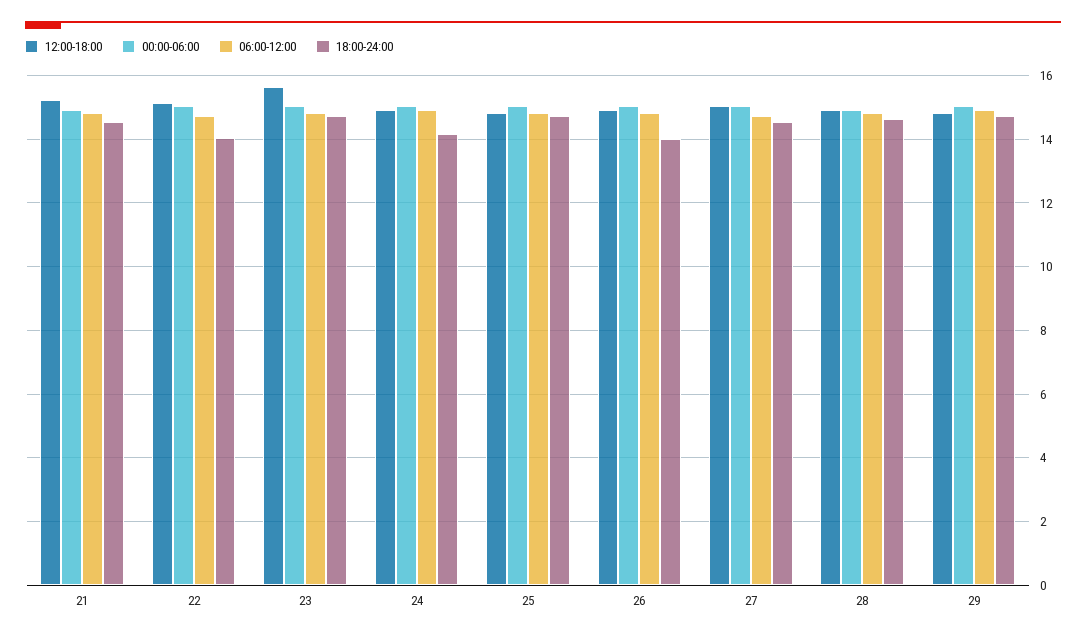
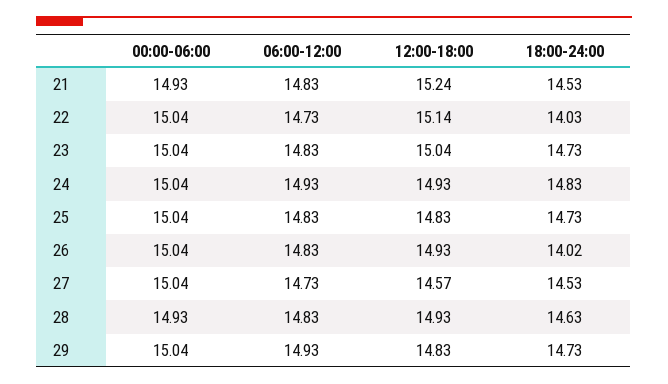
12:00-18:00, 23: 15.6 -> 15.04
18:00-24:00, 24: 14.2 -> 14.83
12:00-18:00, 27: 15 -> 14.57

